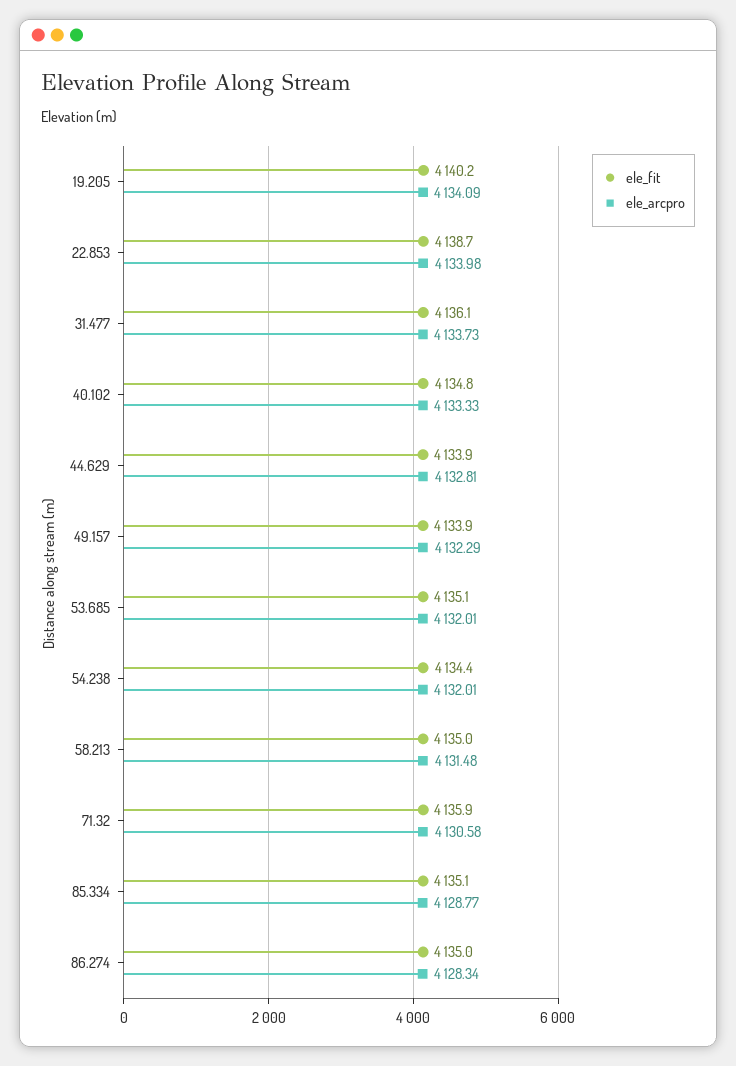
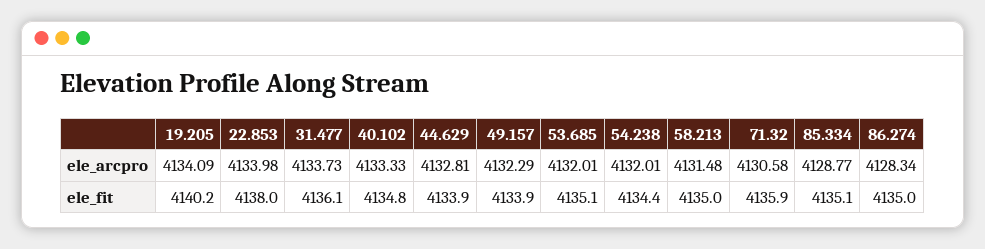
ele_fit, 22.853: 4138.7 -> 4138

